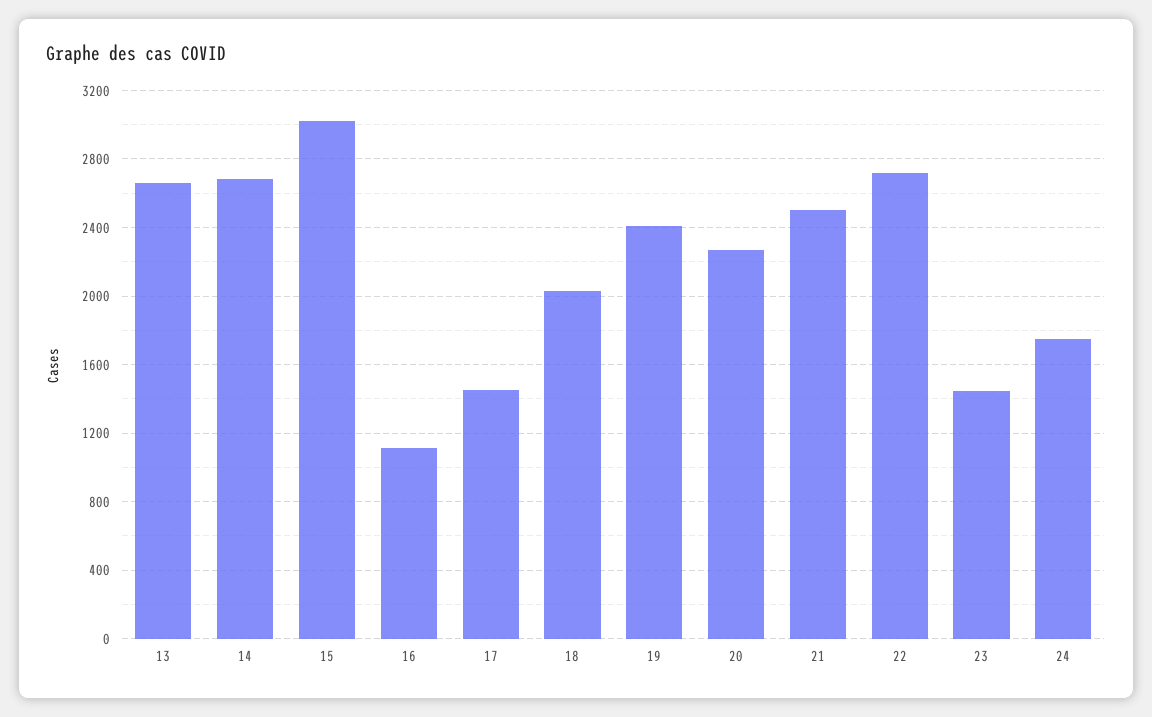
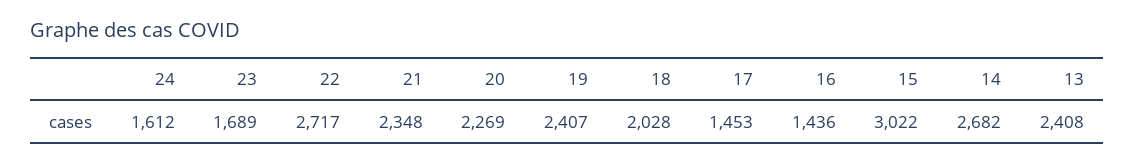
13: 2650 -> 2408
16: 1100 -> 1436
21: 2500 -> 2348
23: 1450 -> 1689
24: 1750 -> 1612

